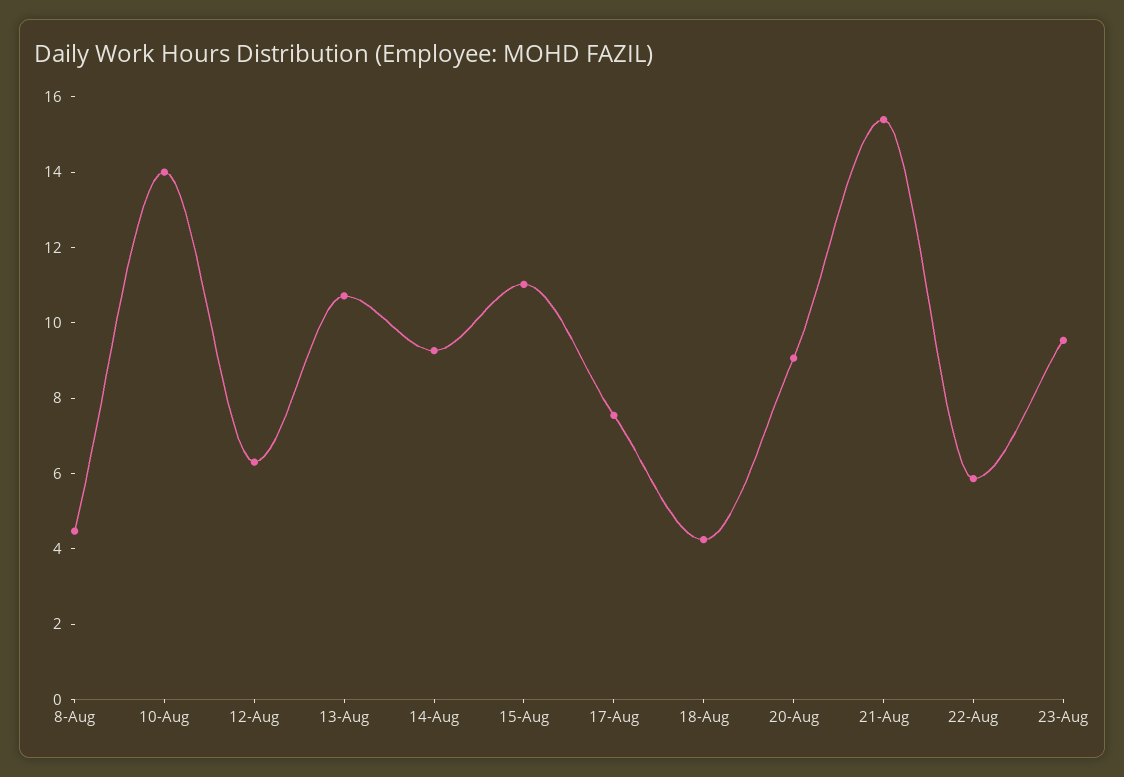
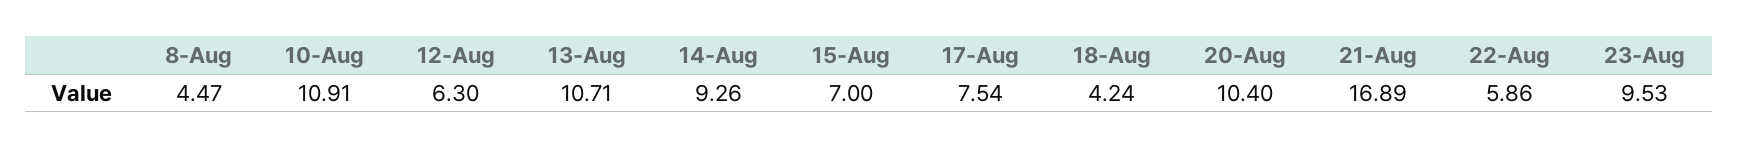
10-Aug: 14 -> 10.91
15-Aug: 11 -> 7
20-Aug: 9 -> 10.4
21-Aug: 15.5 -> 16.89

